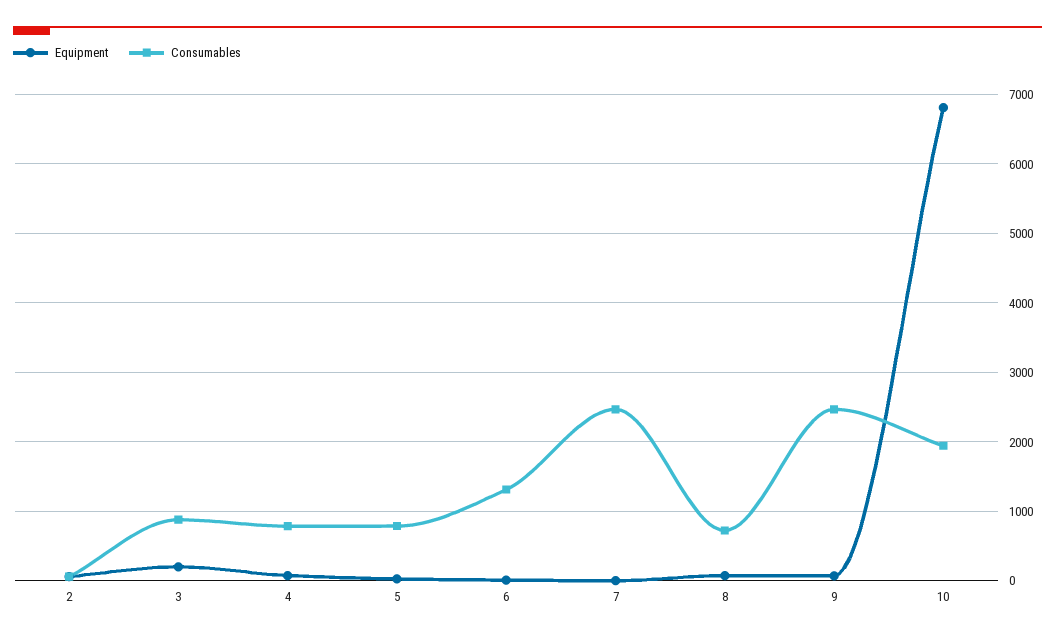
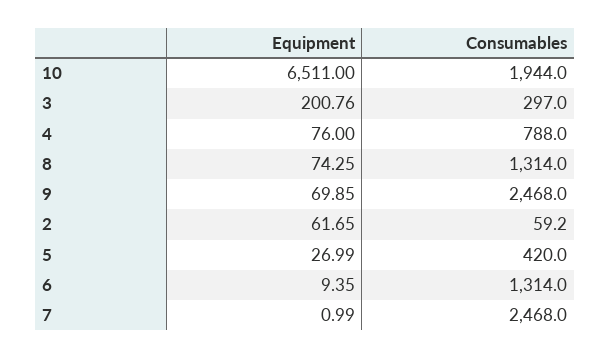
Consumables, 3: 900 -> 297
Consumables, 5: 800 -> 420
Consumables, 8: 700 -> 1314
Equipment, 10: 6800 -> 6511

